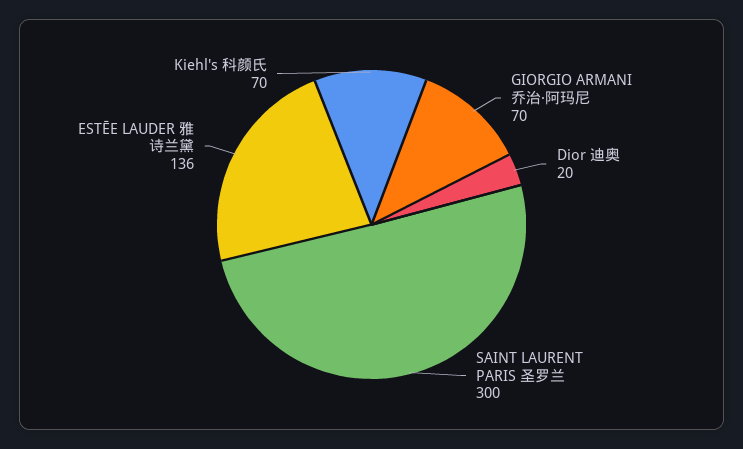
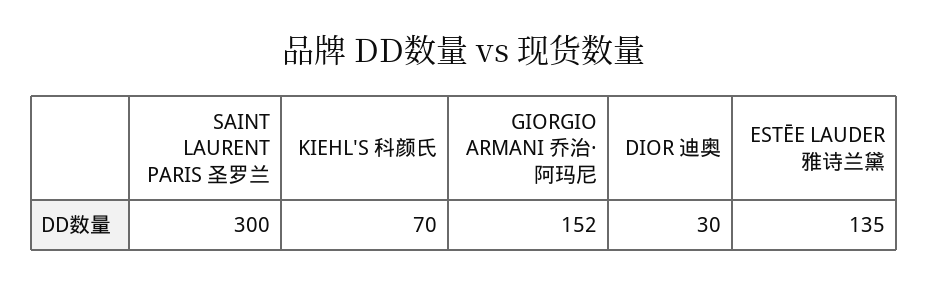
GIORGIO ARMANI 乔治·阿玛尼: 70 -> 152
Dior 迪奥: 20 -> 30
ESTĒE LAUDER 雅诗兰黛: 136 -> 135

